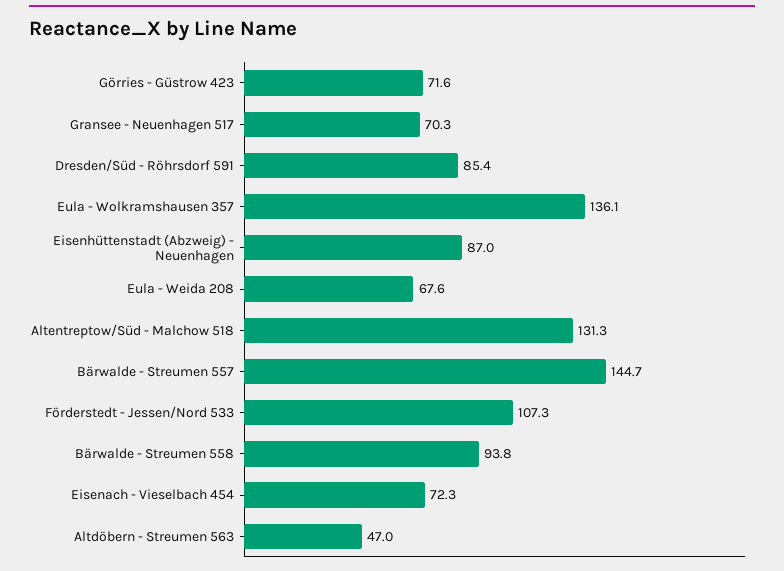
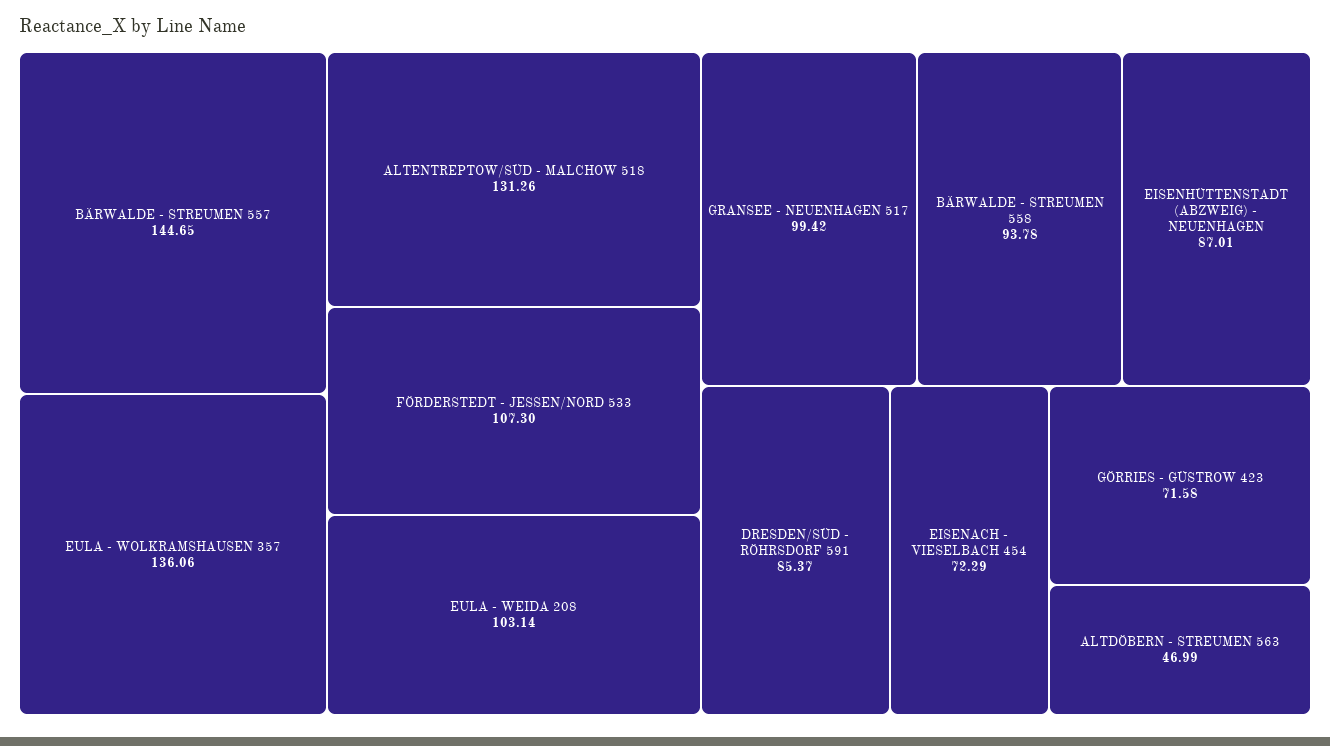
Gransee - Neuenhagen 517: 70.3 -> 99.42
Eula - Weida 208: 67.6 -> 103.14

